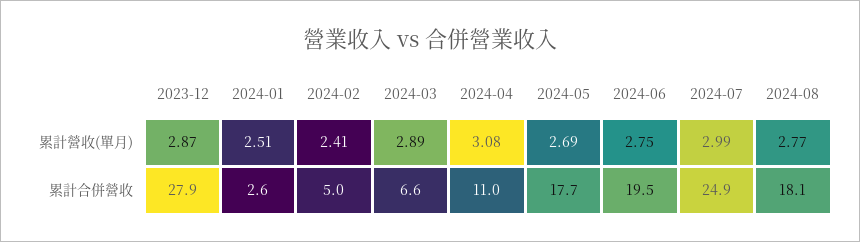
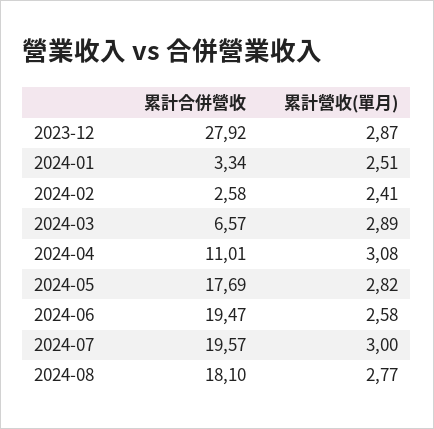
2024-05, 累計營收(單月): 2.69 -> 2.82
2024-06, 累計營收(單月): 2.75 -> 2.58
2024-07, 累計營收(單月): 2.99 -> 3
2024-01, 累計合併營收: 2.6 -> 3.34
2024-02, 累計合併營收: 5 -> 2.58
2024-07, 累計合併營收: 24.9 -> 19.57

